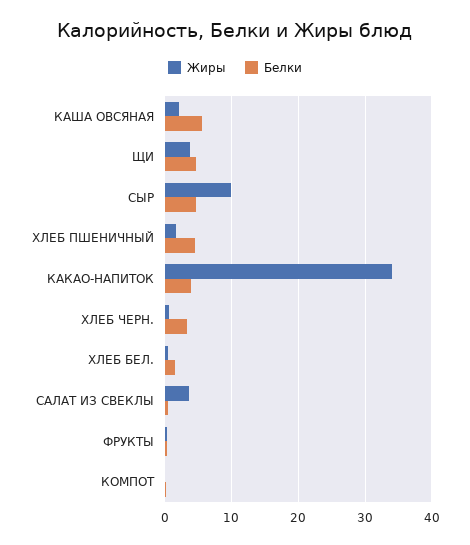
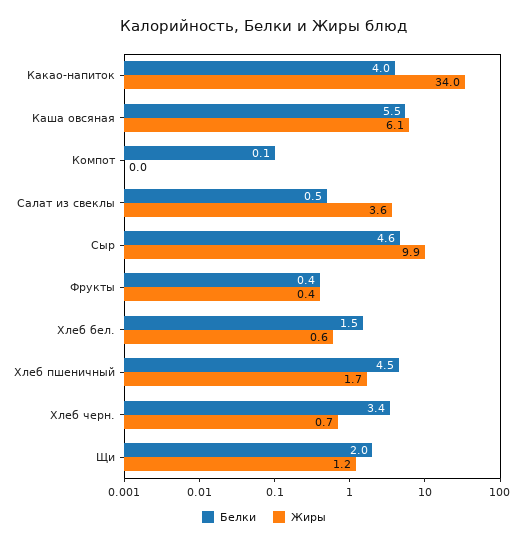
Жиры, КАША ОВСЯНАЯ: 2 -> 6.1
Жиры, ЩИ: 4 -> 1.2
Белки, ЩИ: 5 -> 2

